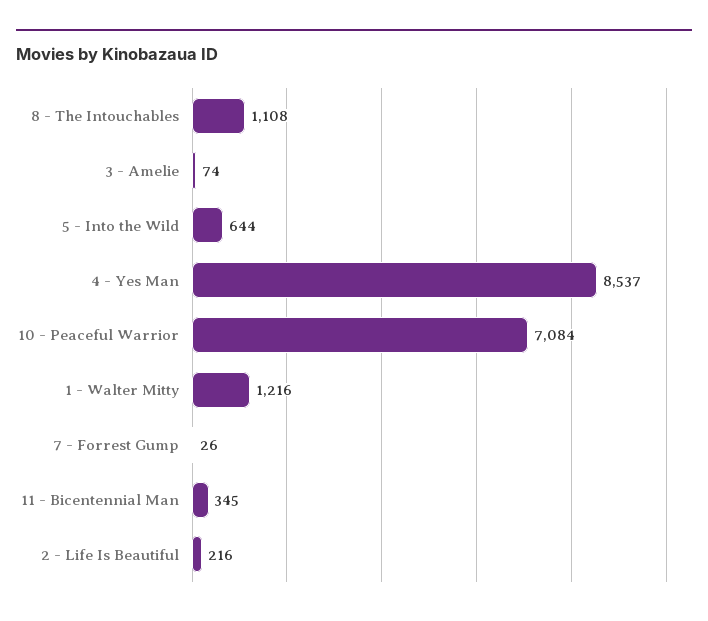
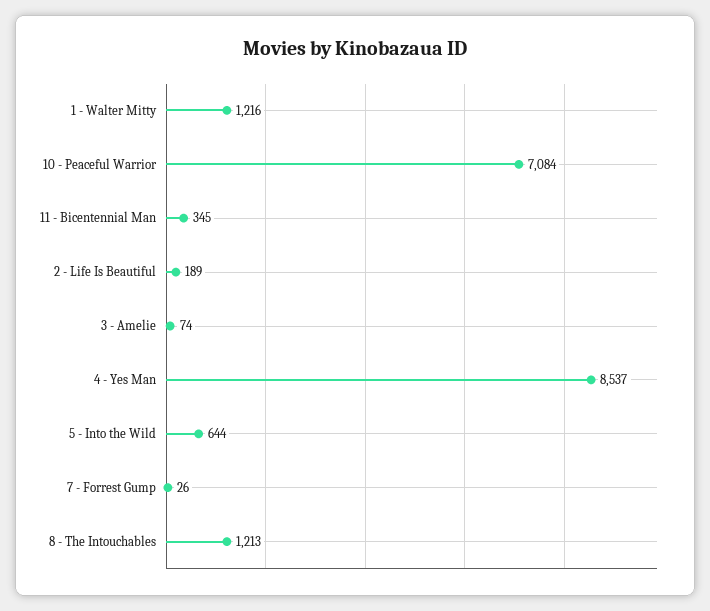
8 - The Intouchables: 1108 -> 1213
2 - Life Is Beautiful: 216 -> 189

